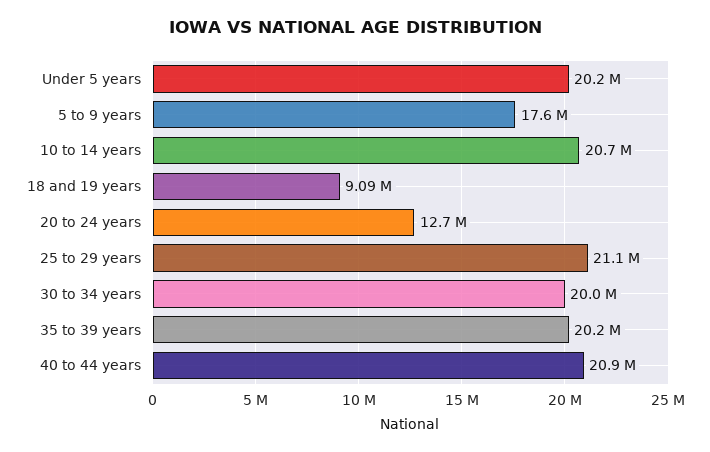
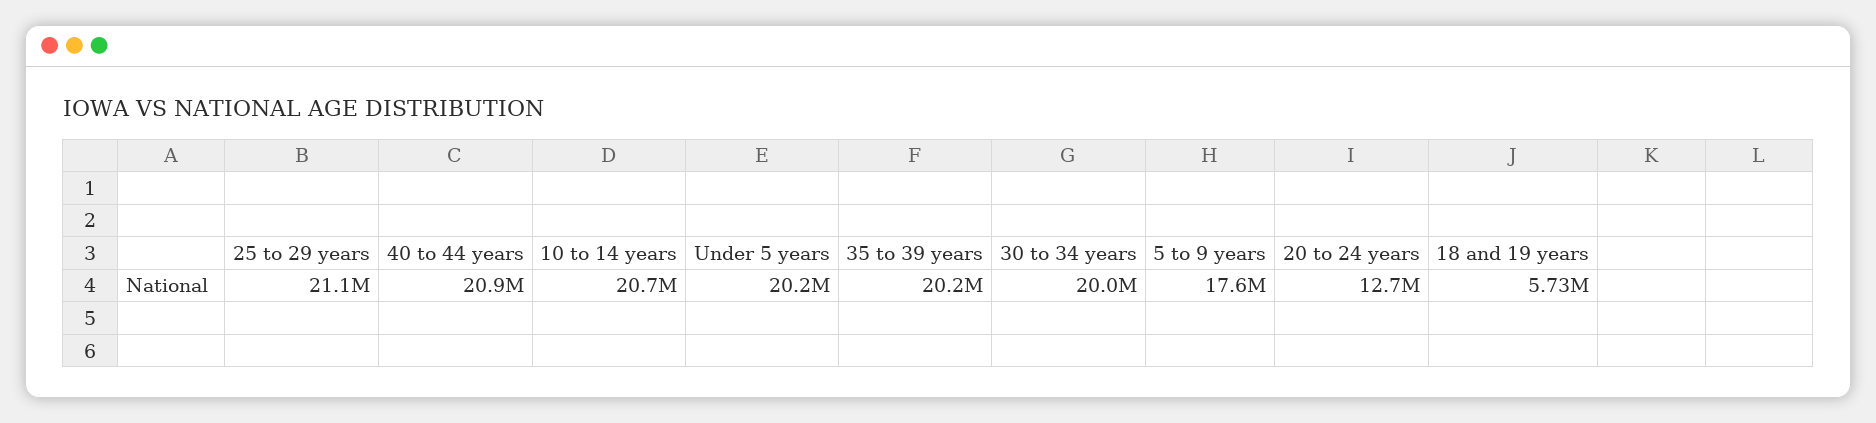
18 and 19 years: 9090000 -> 5730000

